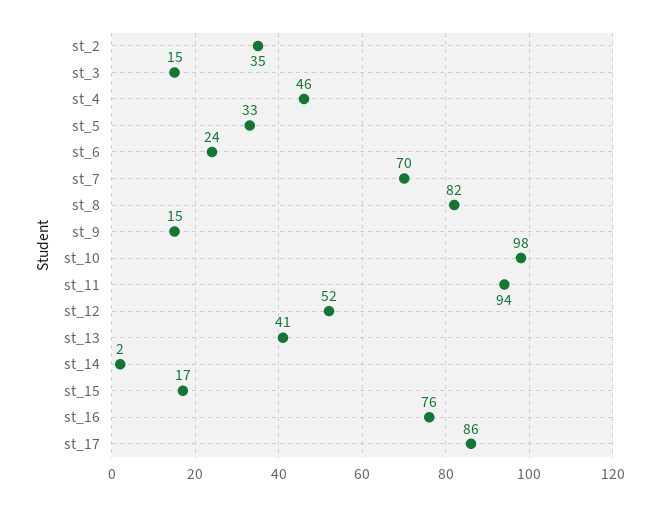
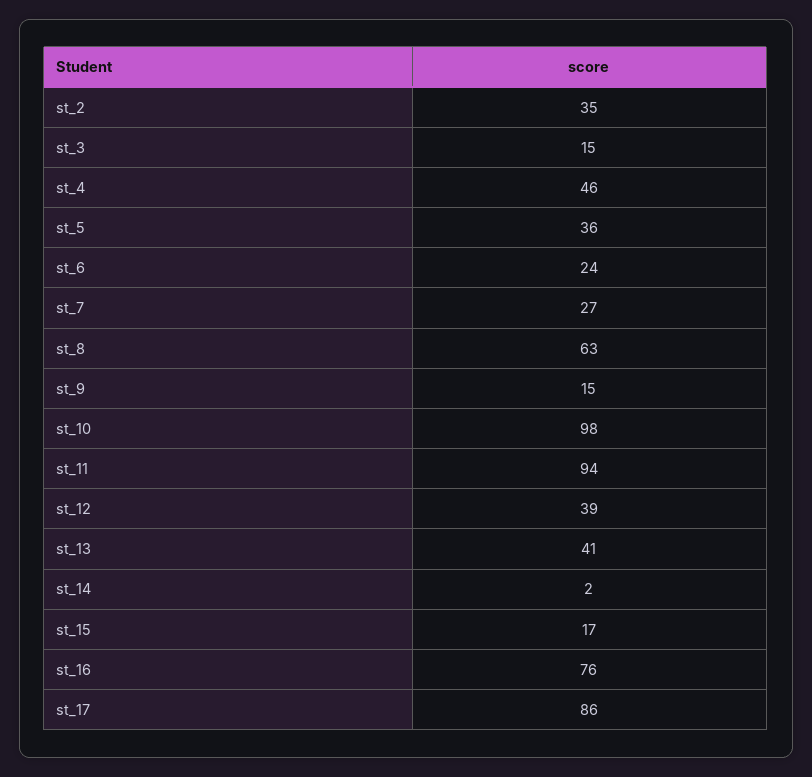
st_5: 33 -> 36
st_7: 70 -> 27
st_8: 82 -> 63
st_12: 52 -> 39

